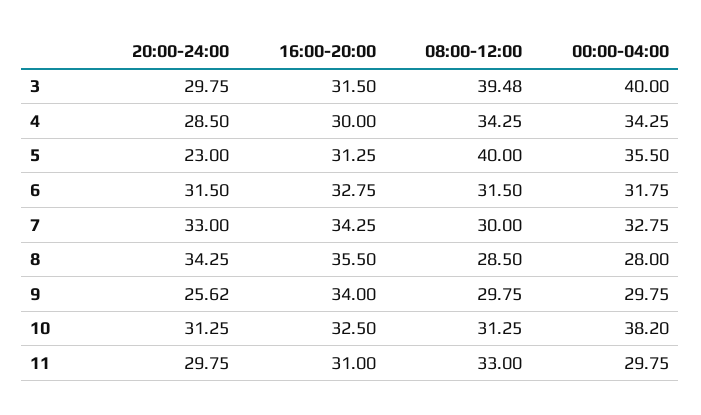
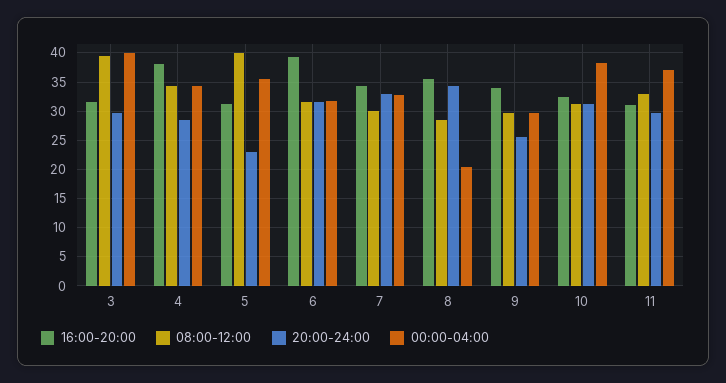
16:00-20:00, 4: 30 -> 37.5
16:00-20:00, 6: 32.75 -> 40
00:00-04:00, 8: 28 -> 20
00:00-04:00, 11: 29.75 -> 37.5

